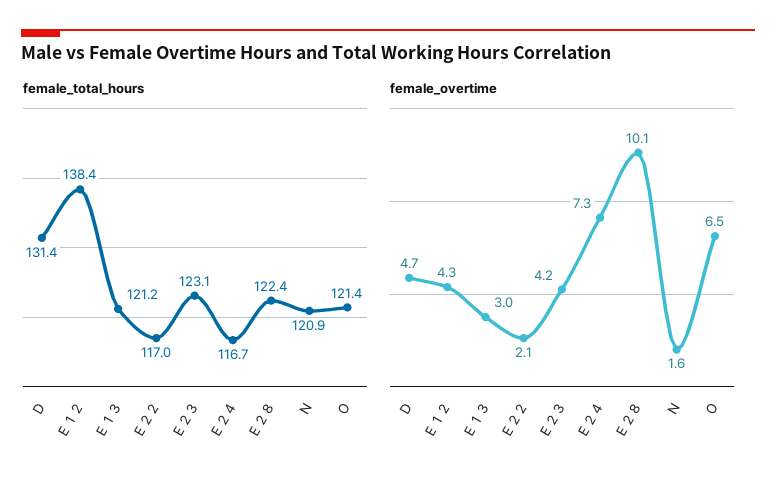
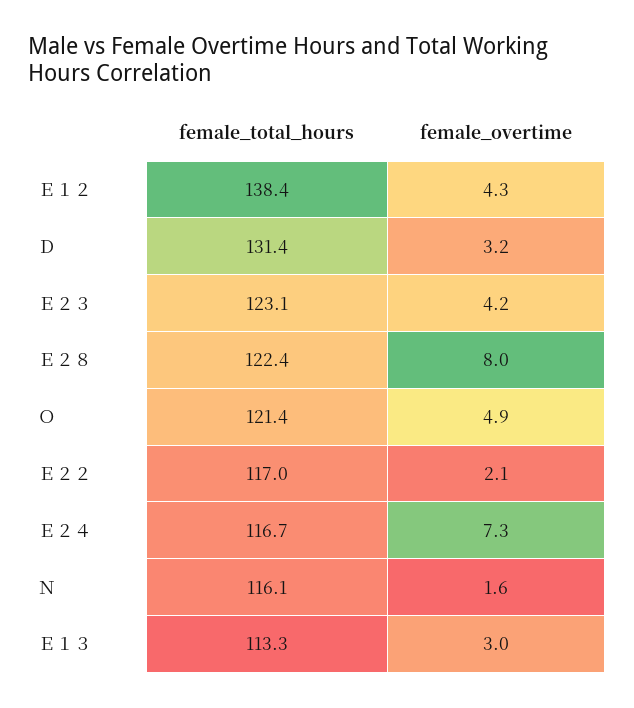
female_total_hours, Ｅ１３: 121.2 -> 113.3
female_total_hours, Ｎ: 120.9 -> 116.1
female_overtime, Ｄ: 4.7 -> 3.2
female_overtime, Ｅ２８: 10.1 -> 8
female_overtime, Ｏ: 6.5 -> 4.9

